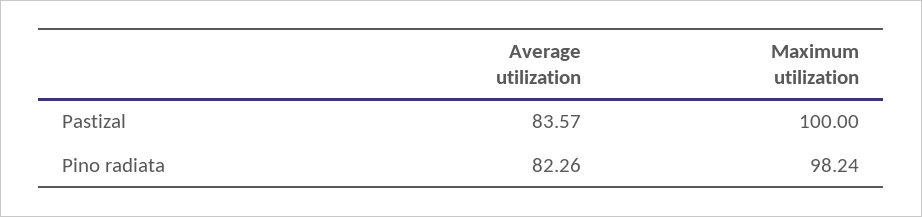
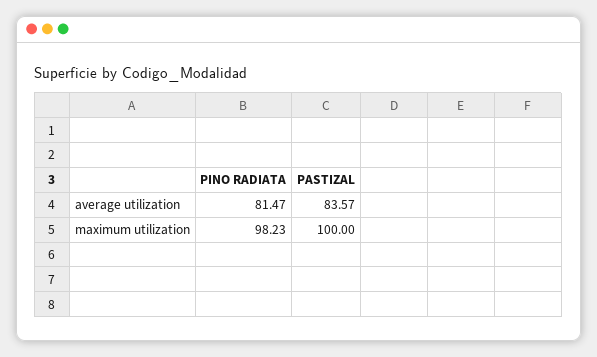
Average utilization, Pino radiata: 82.26 -> 81.47
Maximum utilization, Pino radiata: 98.24 -> 98.23

